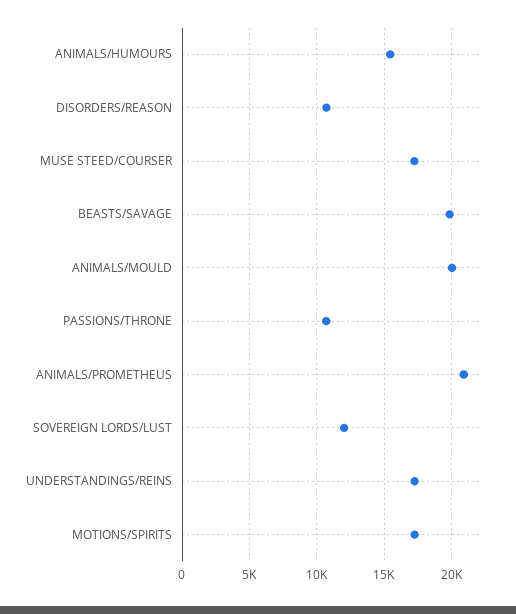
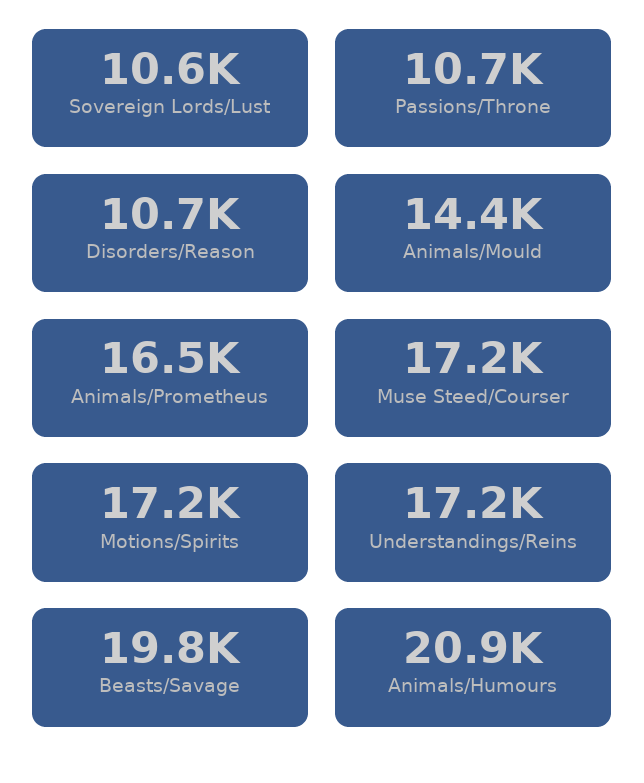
ANIMALS/HUMOURS: 15500 -> 20900
ANIMALS/MOULD: 20000 -> 14400
ANIMALS/PROMETHEUS: 21000 -> 16500
SOVEREIGN LORDS/LUST: 12000 -> 10600

